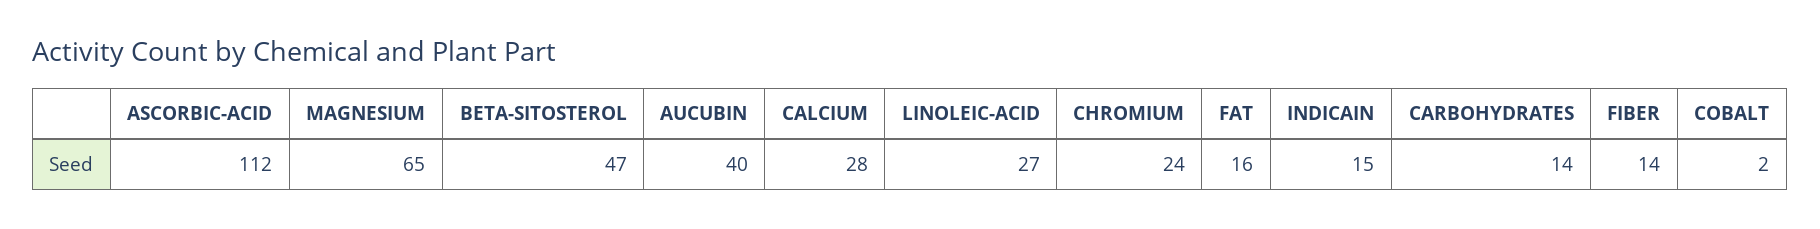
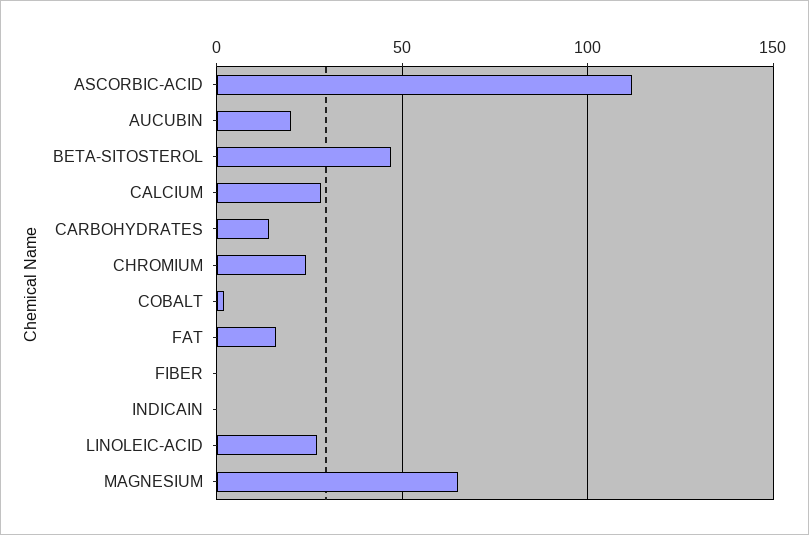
AUCUBIN: 40 -> 20
INDICAIN: 15 -> 0
FIBER: 14 -> 0

